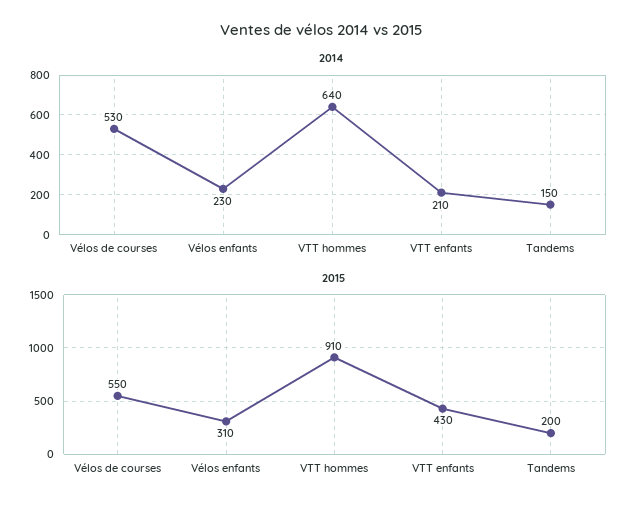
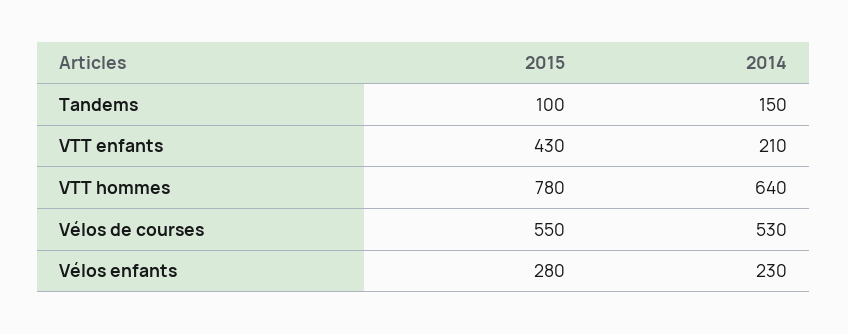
2015, Vélos enfants: 310 -> 280
2015, VTT hommes: 910 -> 780
2015, Tandems: 200 -> 100

